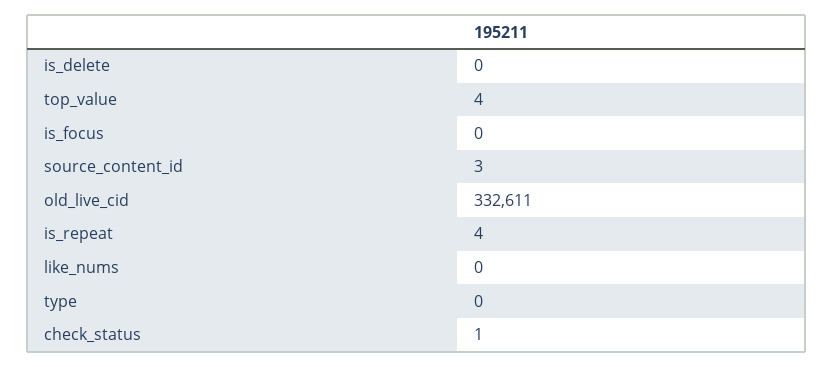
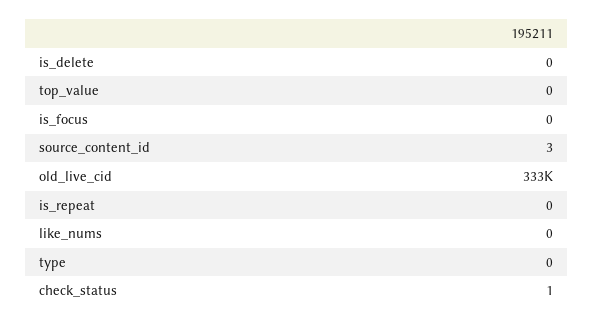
top_value: 4 -> 0
is_repeat: 4 -> 0

